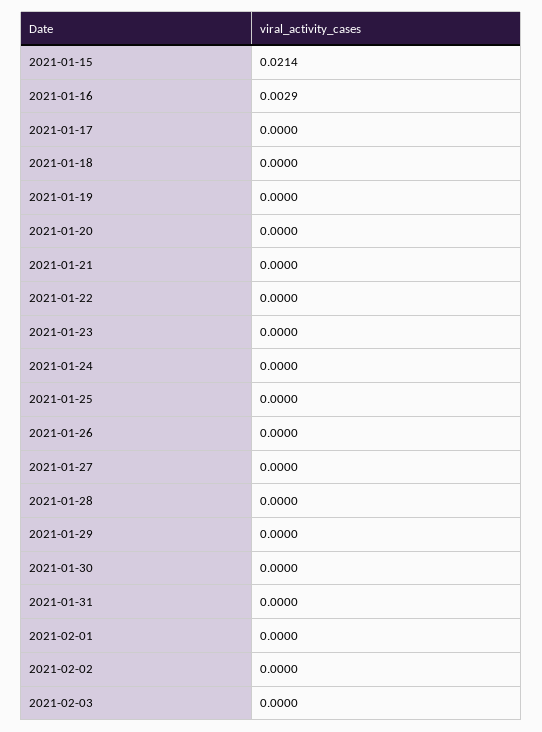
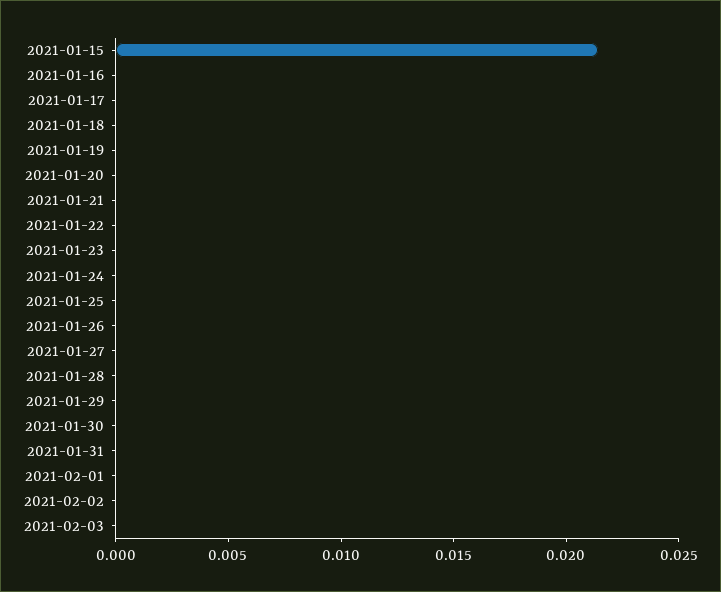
2021-01-16: 0.0029 -> 0

